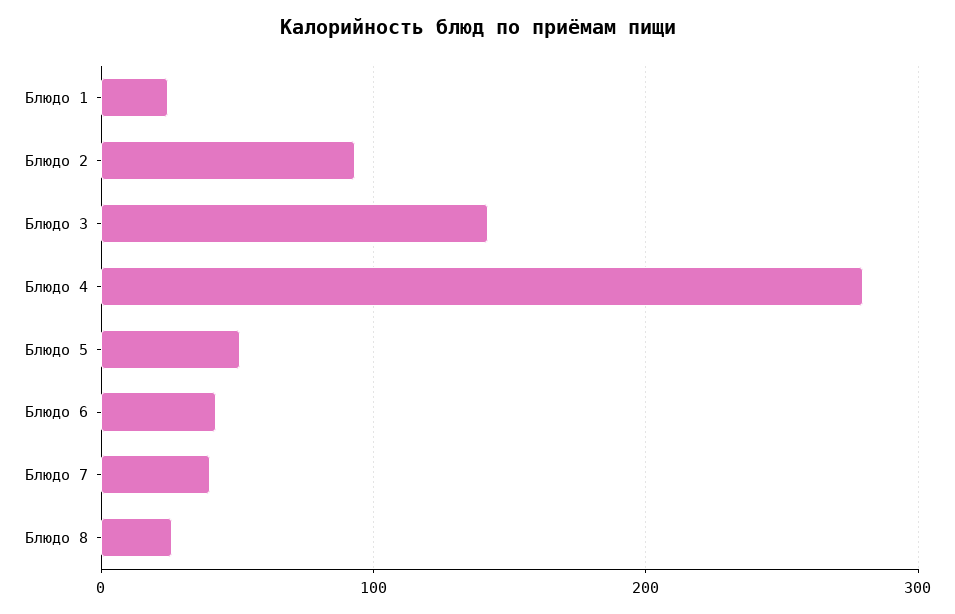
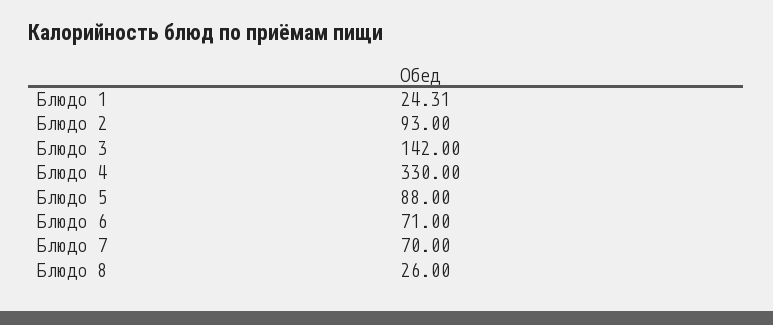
Блюдо 4: 280 -> 330
Блюдо 5: 50 -> 88
Блюдо 6: 40 -> 71
Блюдо 7: 40 -> 70

